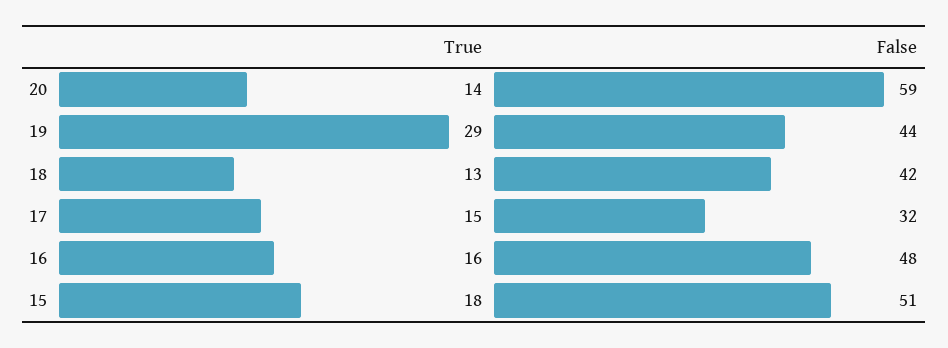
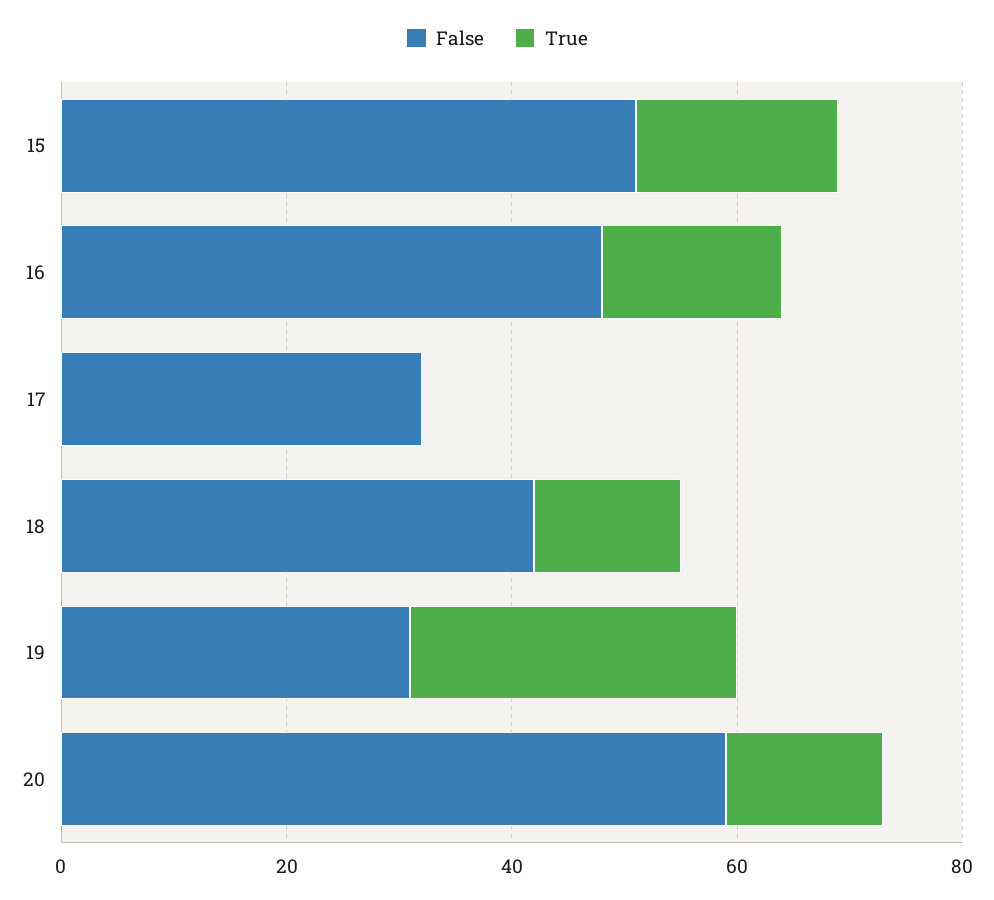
False, 19: 44 -> 30
True, 17: 15 -> 0

